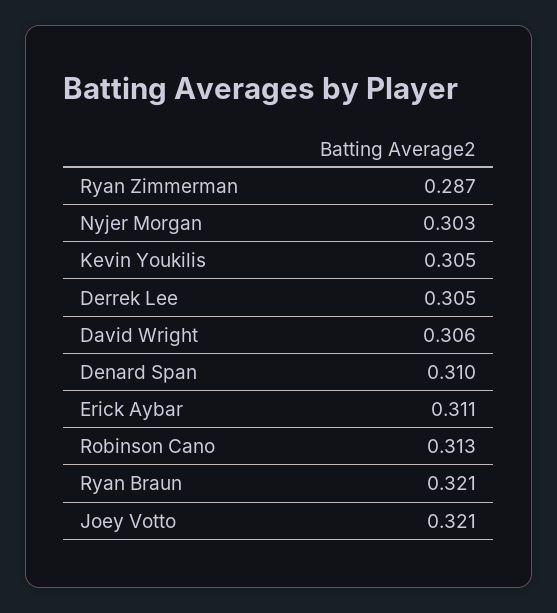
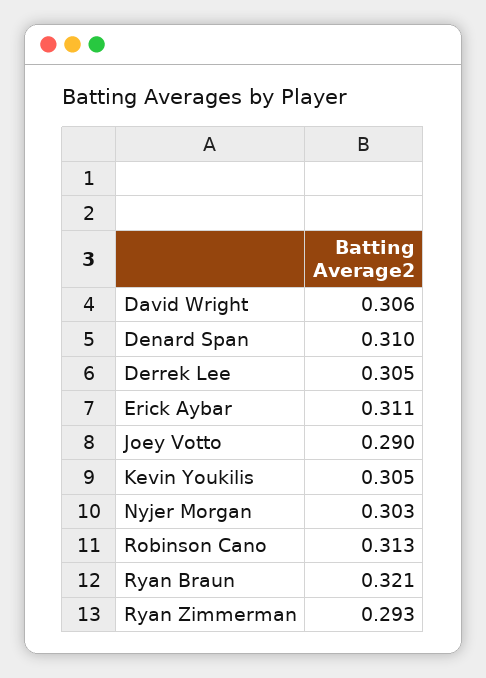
Ryan Zimmerman: 0.287 -> 0.293
Joey Votto: 0.321 -> 0.29

